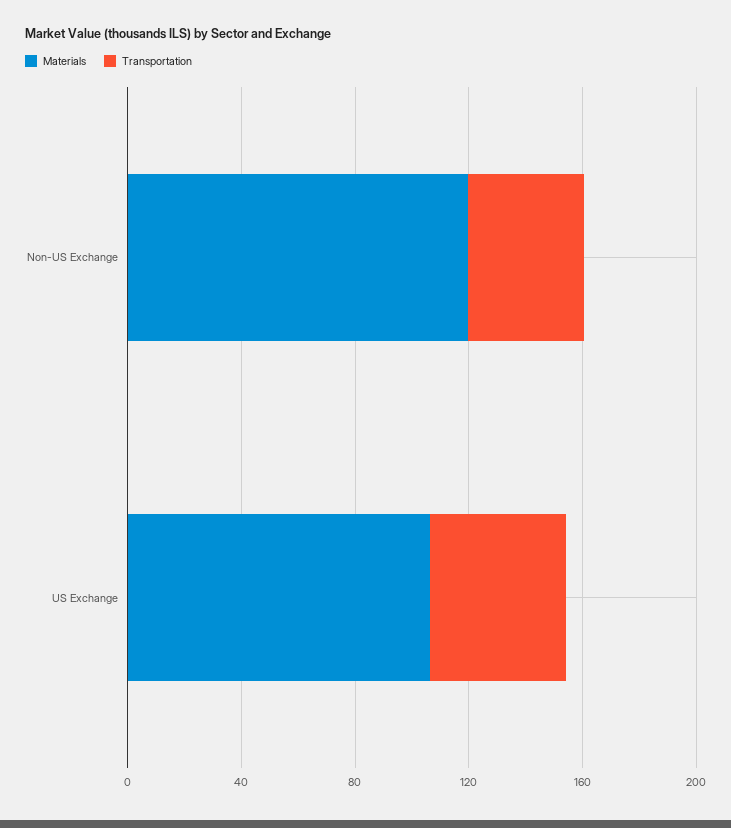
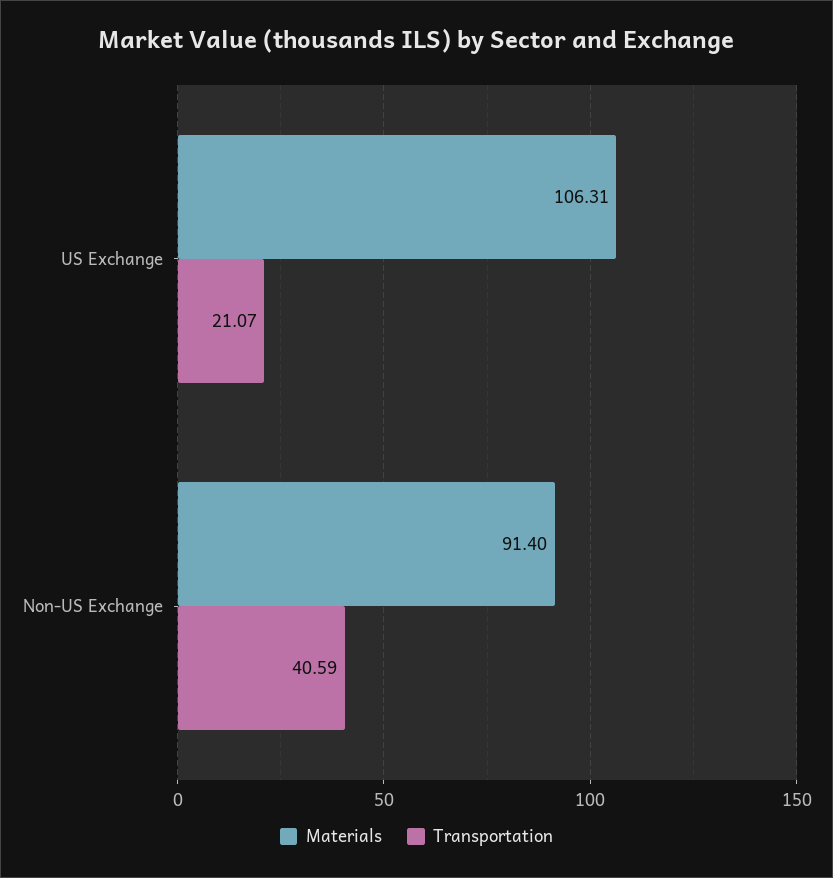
Materials, Non-US Exchange: 120 -> 91.4
Transportation, US Exchange: 50 -> 21.07

